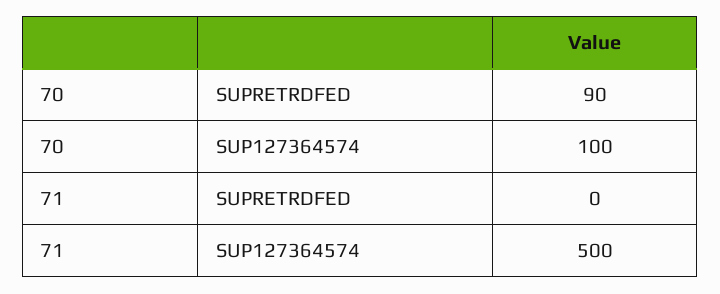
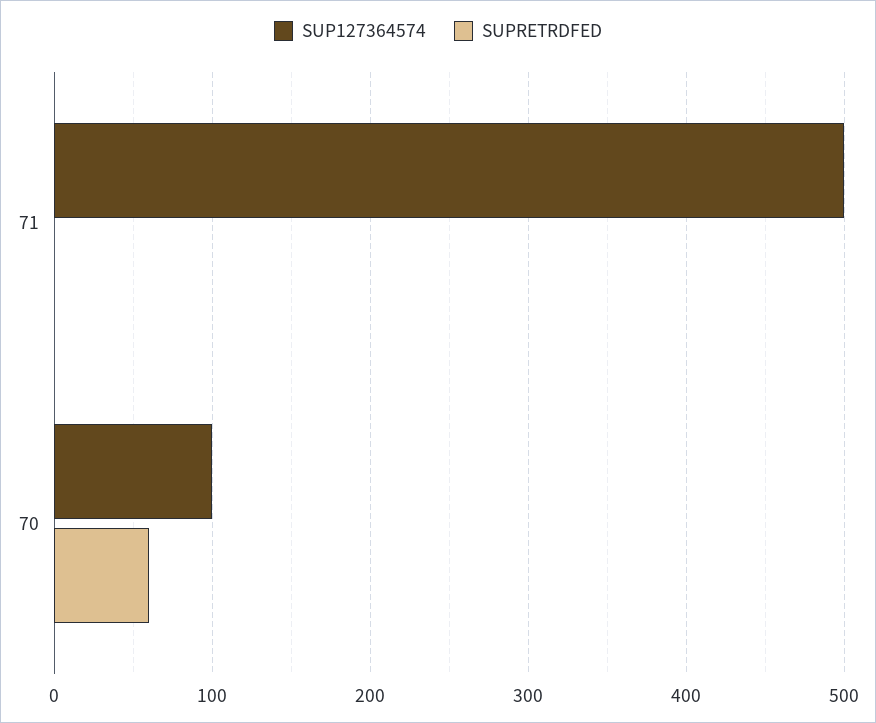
SUPRETRDFED, 70: 90 -> 60

